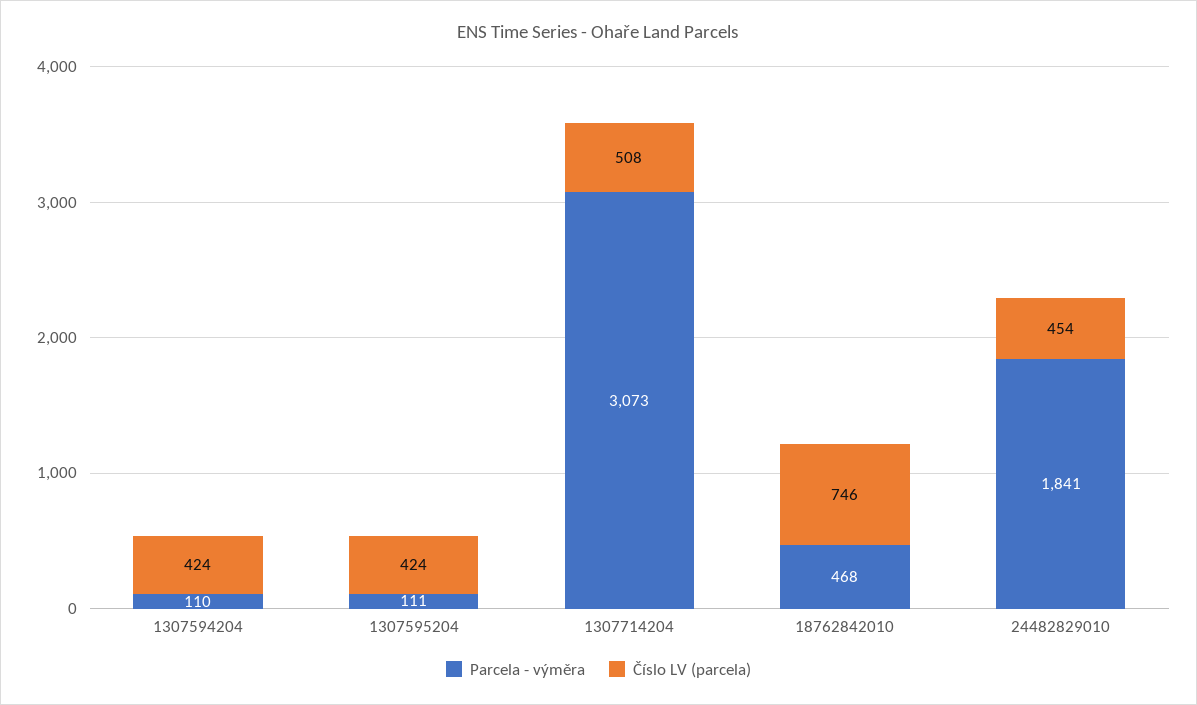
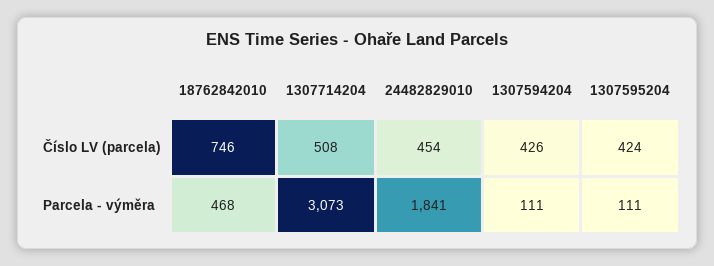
Parcela - výměra, 1307594204: 110 -> 111
Číslo LV (parcela), 1307594204: 424 -> 426

